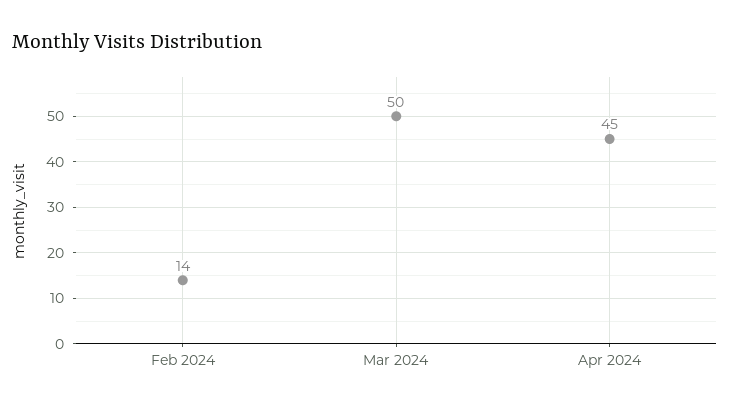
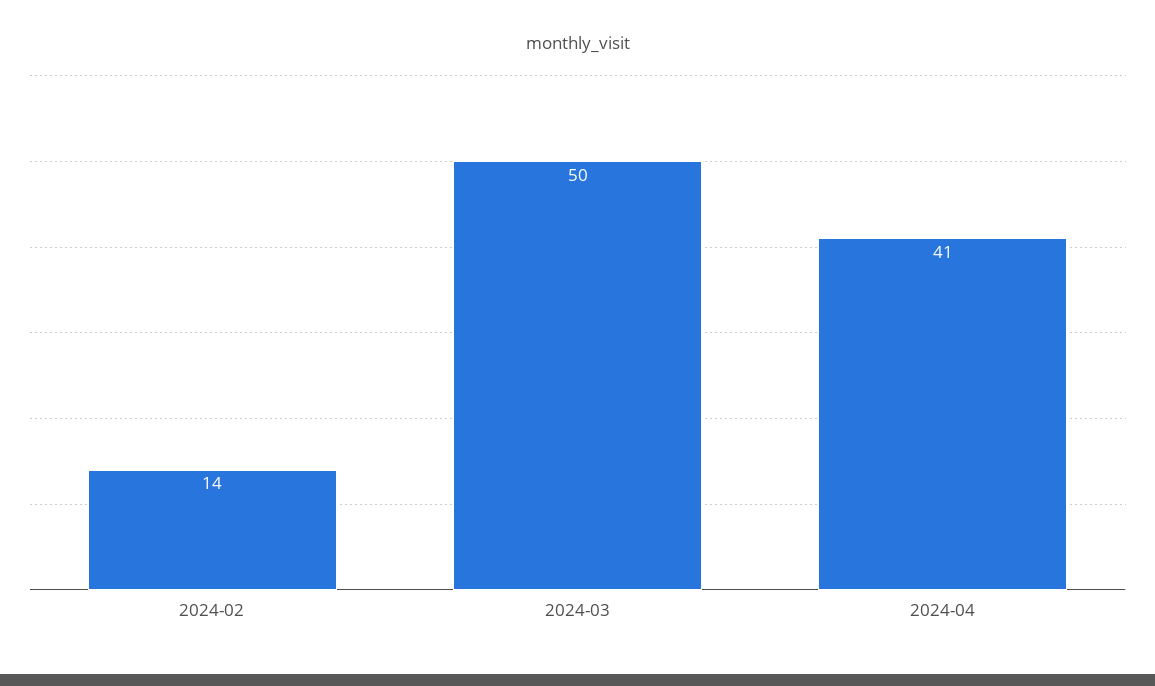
Apr 2024: 45 -> 41

